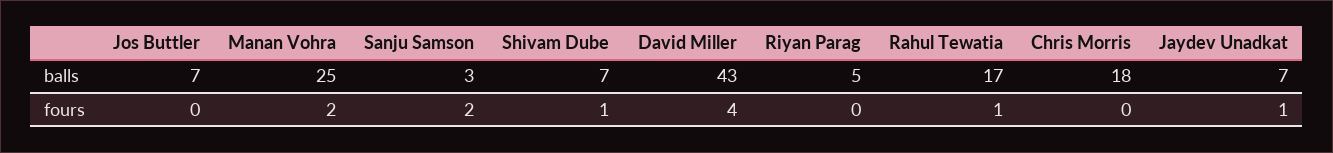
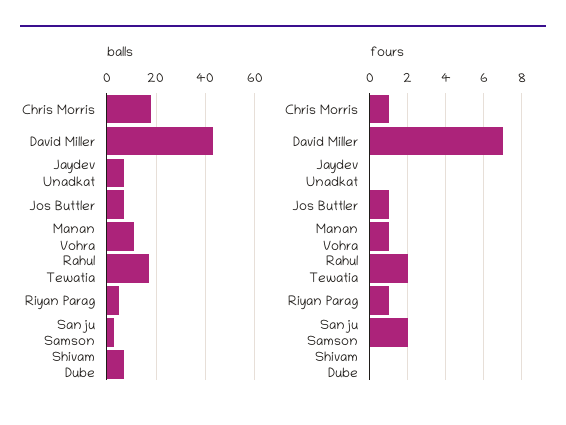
balls, Manan Vohra: 25 -> 10
fours, Jos Buttler: 0 -> 1
fours, Manan Vohra: 2 -> 1
fours, Shivam Dube: 1 -> 0
fours, David Miller: 4 -> 7
fours, Riyan Parag: 0 -> 1
fours, Rahul Tewatia: 1 -> 2
fours, Chris Morris: 0 -> 1
fours, Jaydev Unadkat: 1 -> 0

